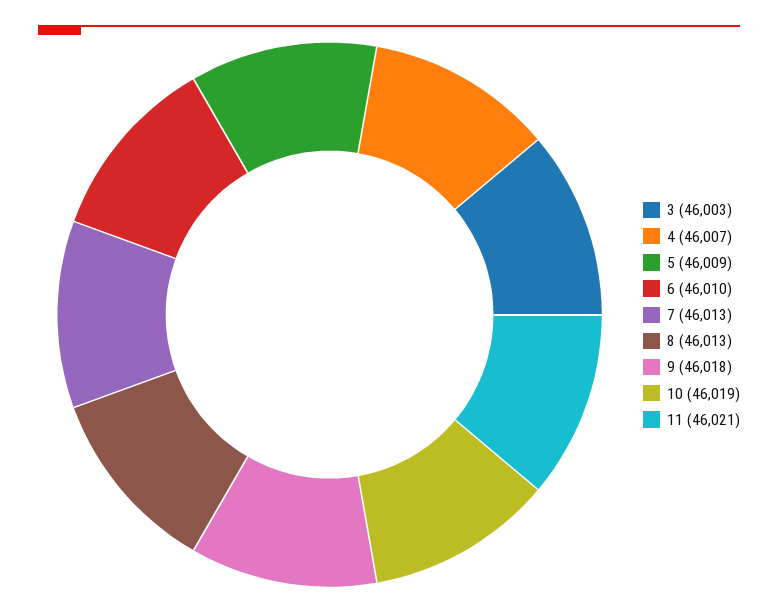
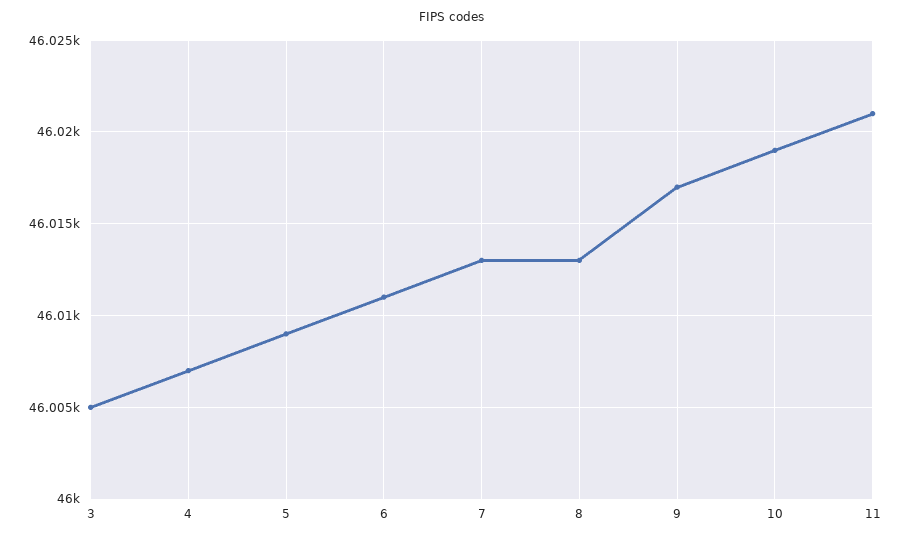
3: 46003 -> 46005
6: 46010 -> 46011
9: 46018 -> 46017

